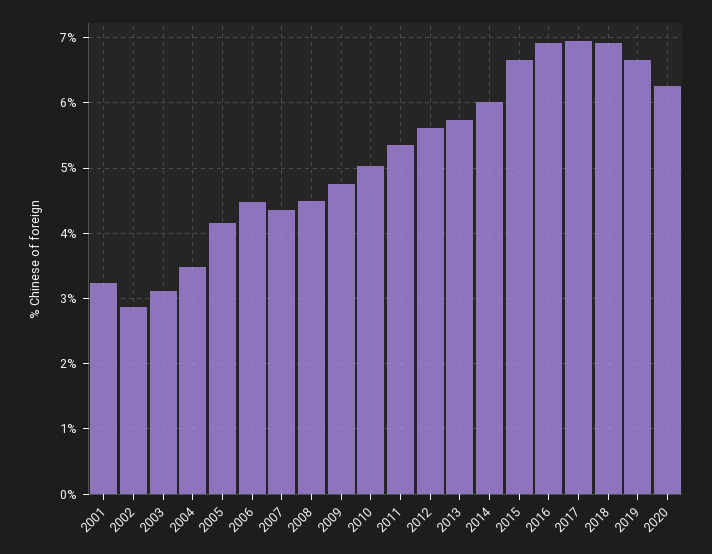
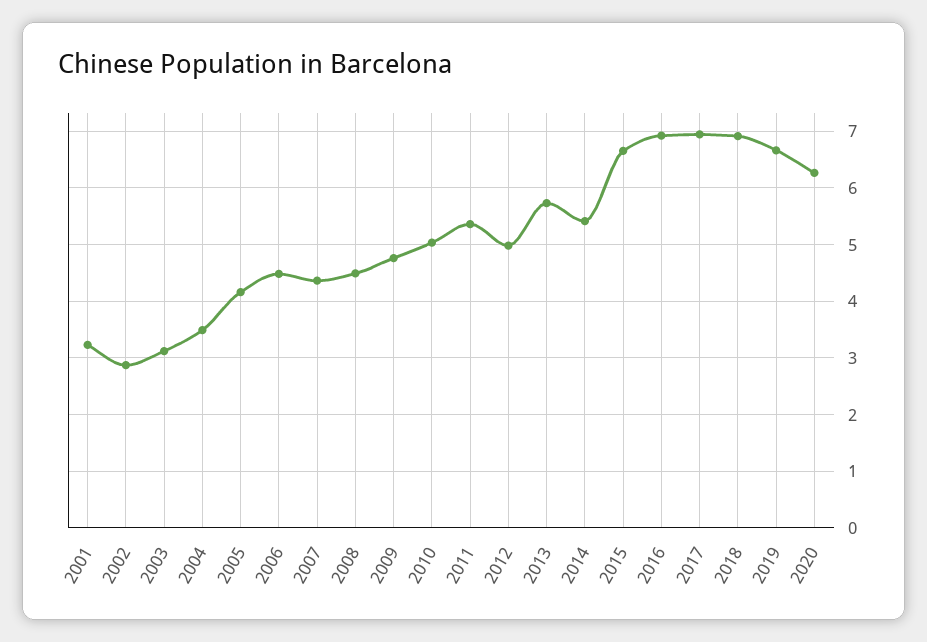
2012: 5.6 -> 5
2014: 6 -> 5.4

